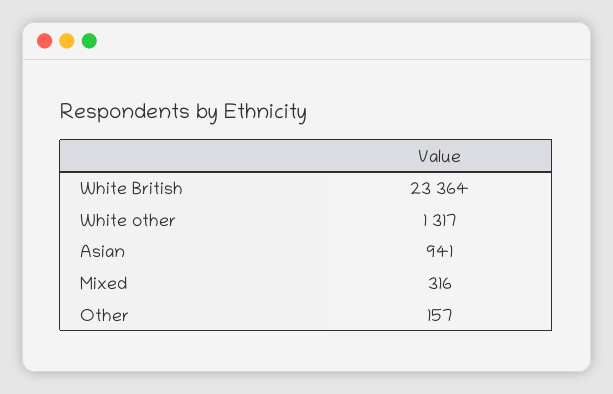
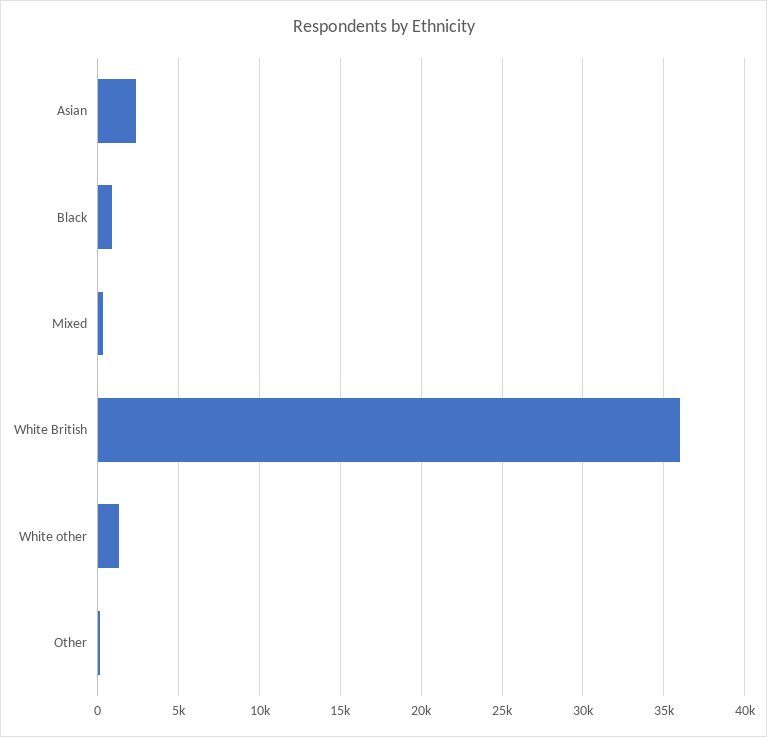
White British: 23364 -> 36000
Asian: 941 -> 2500
Black: none -> 1000

